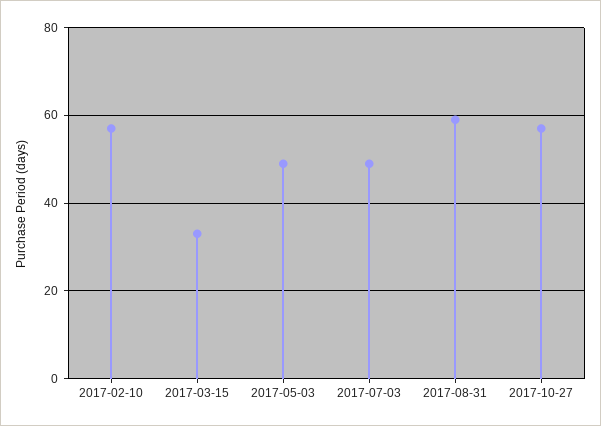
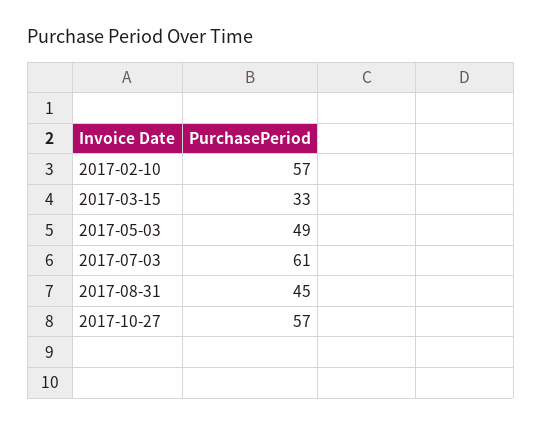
2017-07-03: 50 -> 61
2017-08-31: 60 -> 45

